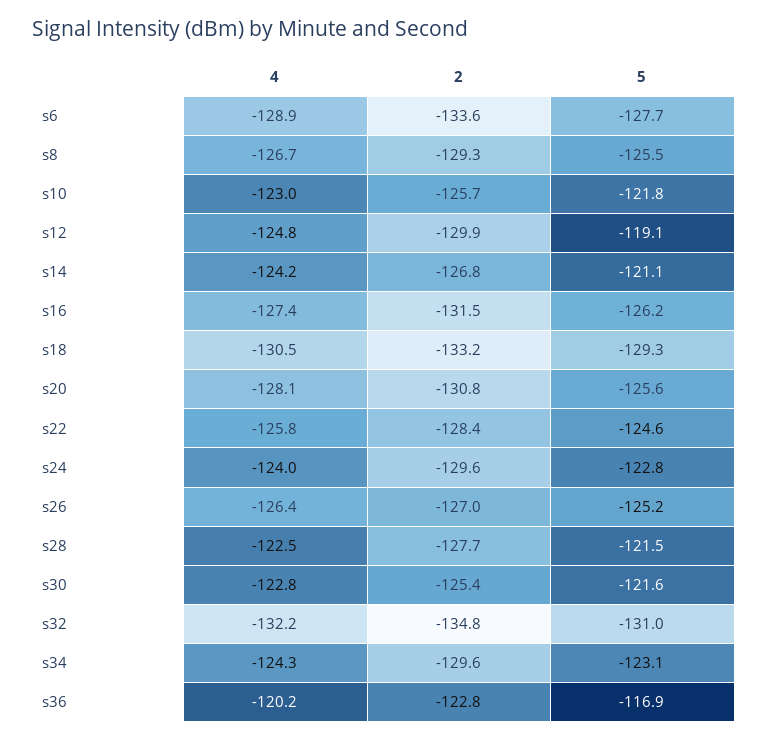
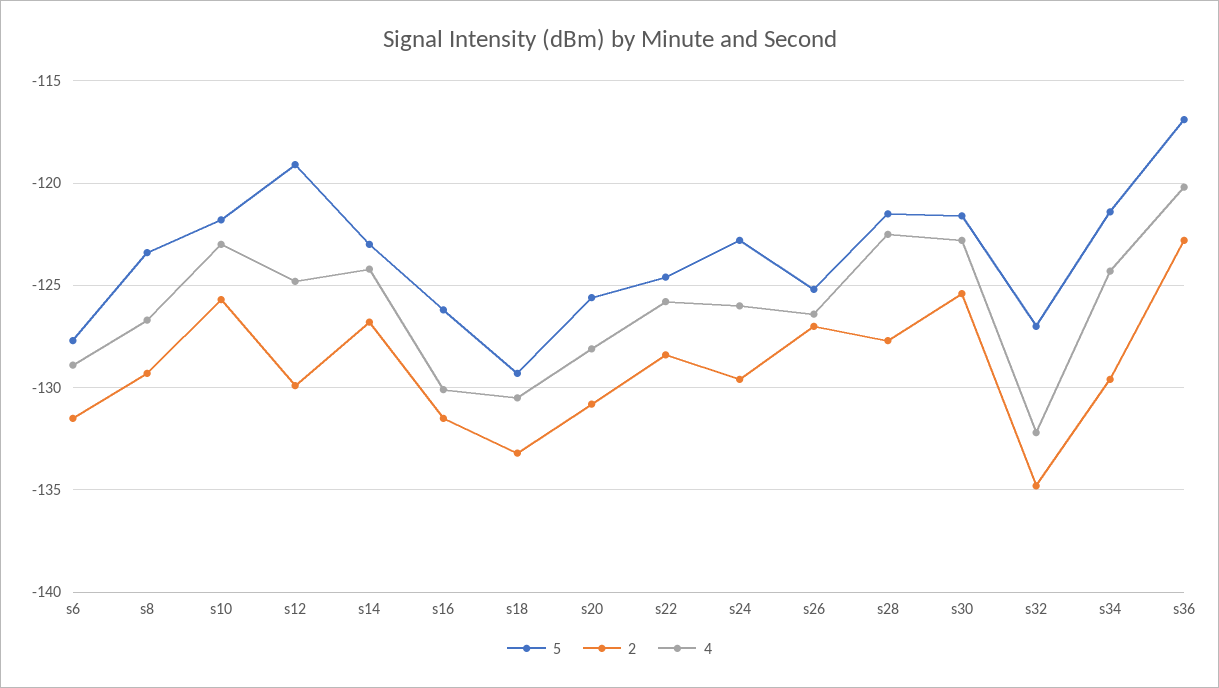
2, s6: -133.6 -> -131.5
5, s8: -125.5 -> -123.5
5, s14: -121.1 -> -123
4, s16: -127.4 -> -130
4, s24: -124 -> -126
5, s32: -131 -> -127
5, s34: -123.1 -> -121.5

